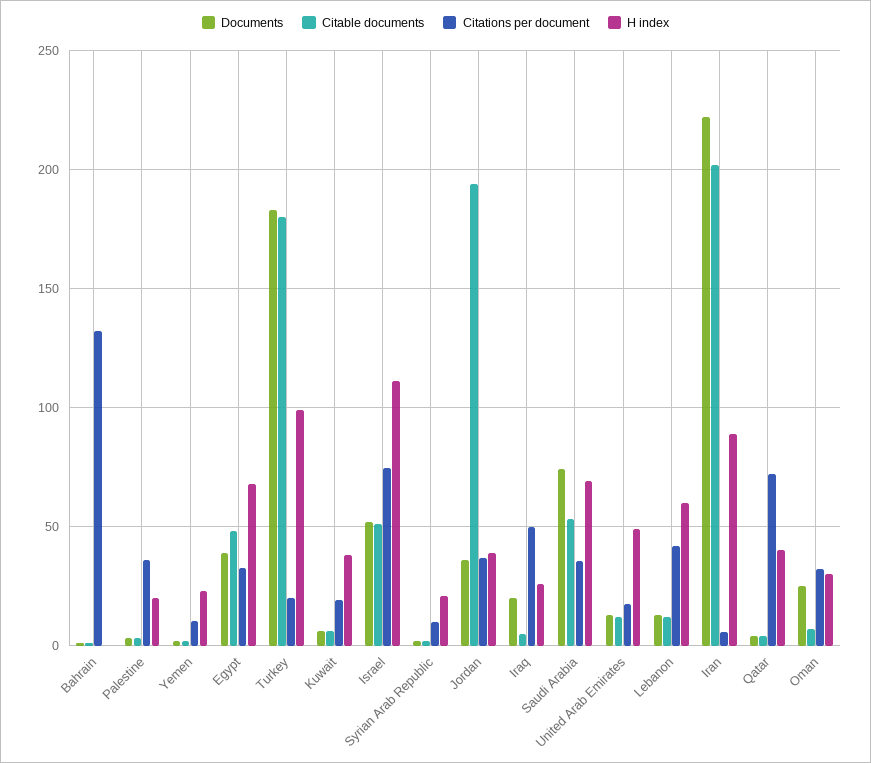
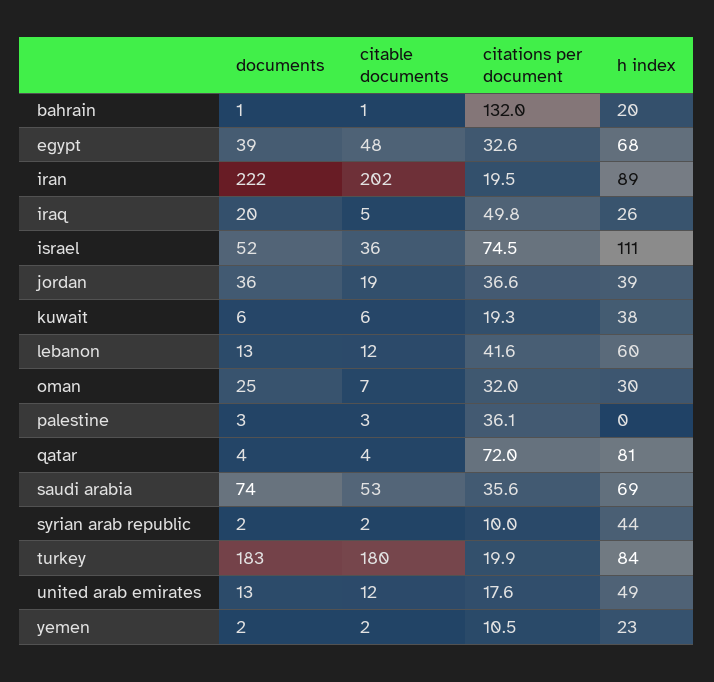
H index, Bahrain: 0 -> 20
H index, Palestine: 20 -> 0
H index, Turkey: 100 -> 84
Citable documents, Israel: 50 -> 36
H index, Syrian Arab Republic: 20 -> 44
Citable documents, Jordan: 195 -> 19
Citations per document, Iran: 5 -> 19.5
H index, Qatar: 40 -> 81

